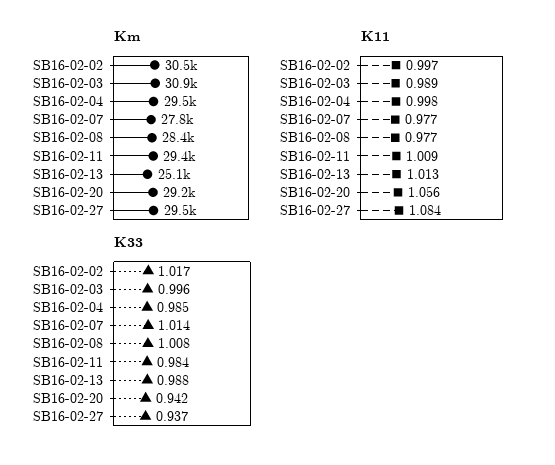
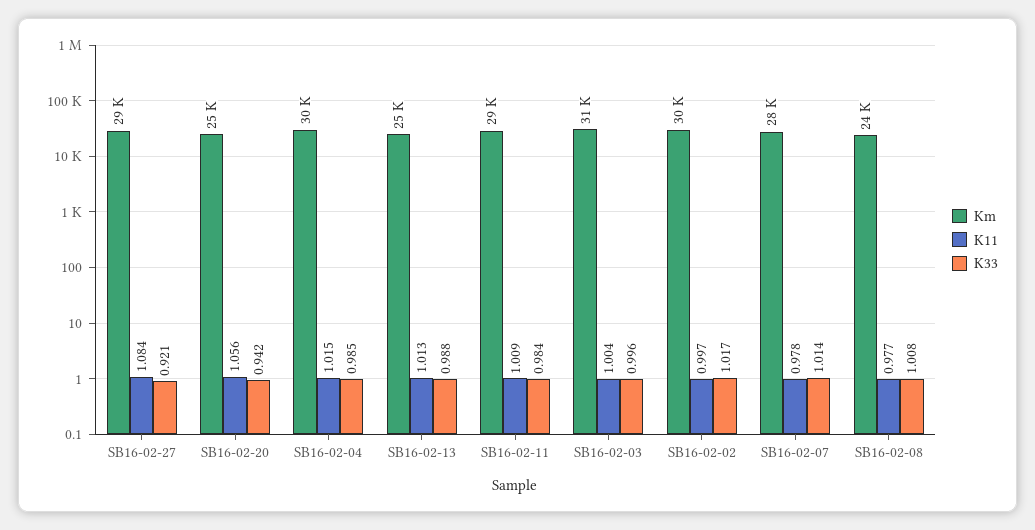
Km, SB16-02-08: 28400 -> 24000
Km, SB16-02-20: 29200 -> 25000
K11, SB16-02-03: 0.989 -> 1.004
K11, SB16-02-04: 0.998 -> 1.015
K11, SB16-02-07: 0.977 -> 0.978
K33, SB16-02-27: 0.937 -> 0.921

